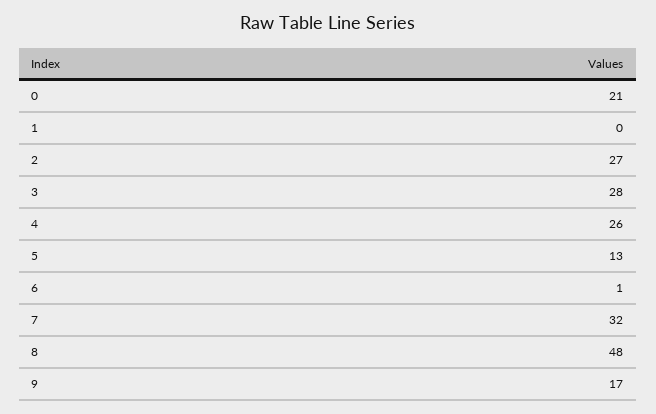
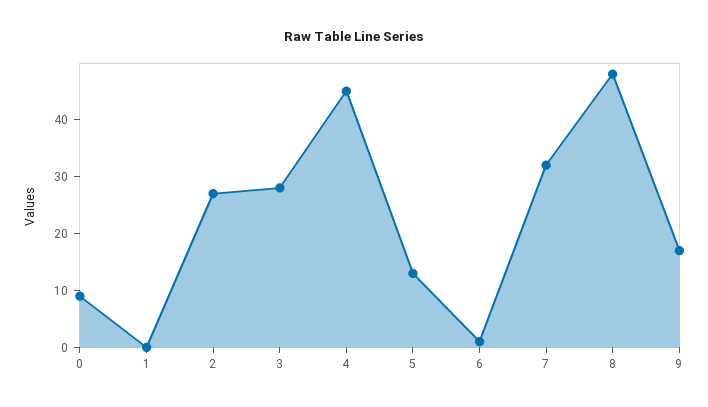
0: 21 -> 10
4: 26 -> 45

